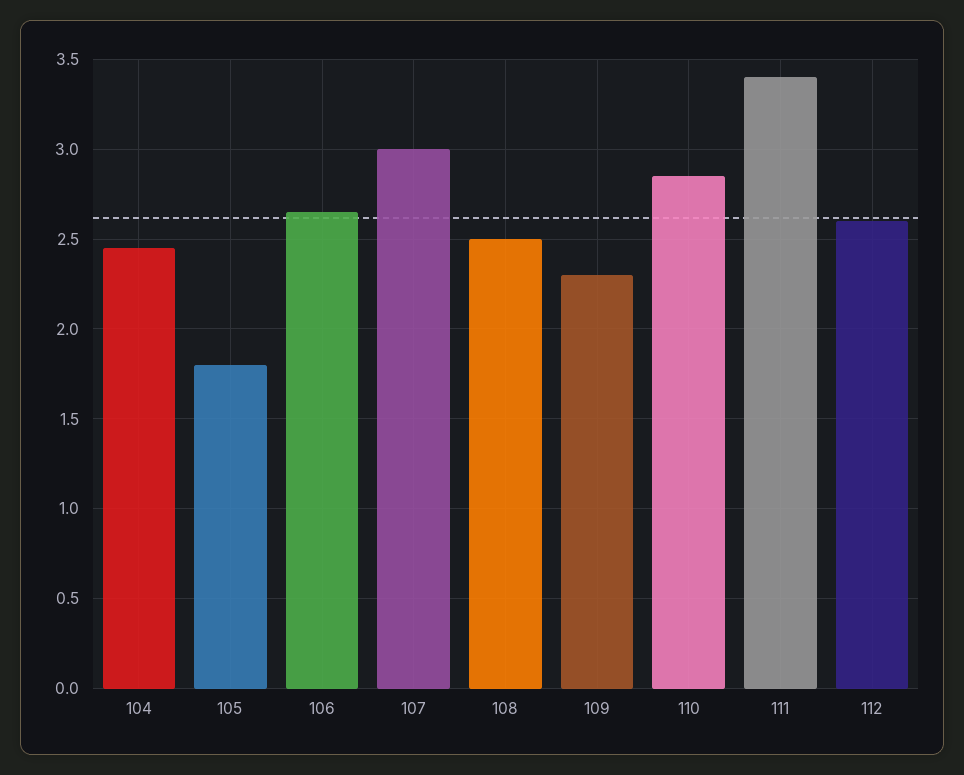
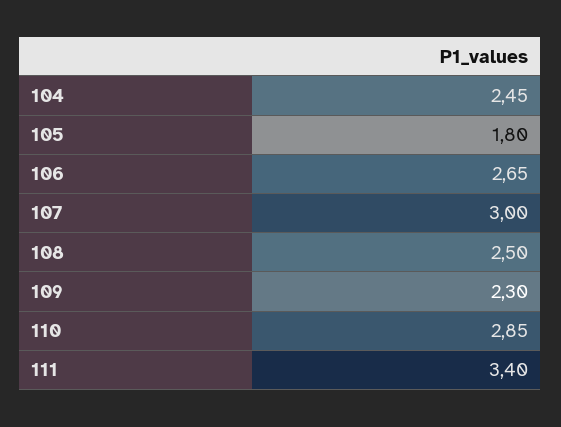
112: 2.6 -> none

